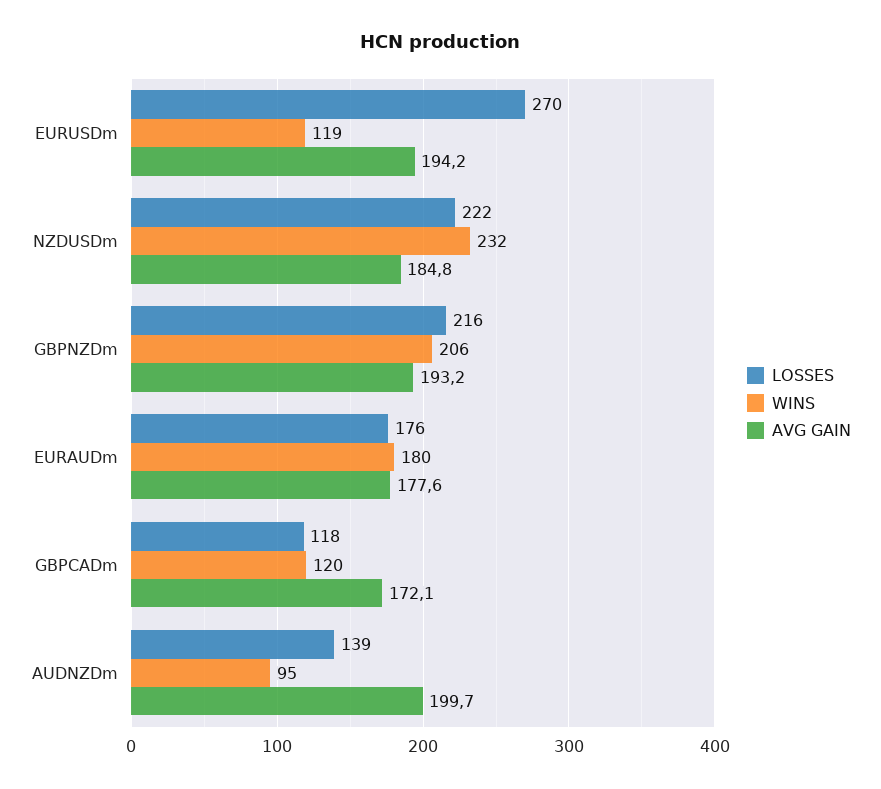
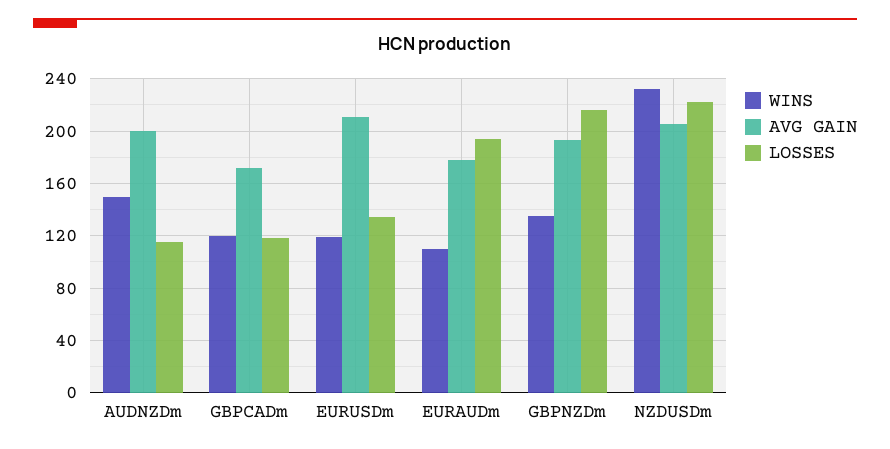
LOSSES, EURUSDm: 270 -> 135
AVG GAIN, EURUSDm: 194.2 -> 210
AVG GAIN, NZDUSDm: 184.8 -> 205
WINS, GBPNZDm: 206 -> 135
LOSSES, EURAUDm: 176 -> 195
WINS, EURAUDm: 180 -> 110
LOSSES, AUDNZDm: 139 -> 115
WINS, AUDNZDm: 95 -> 150

